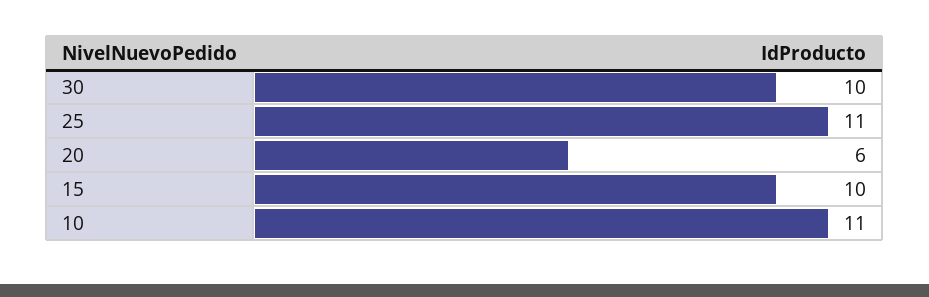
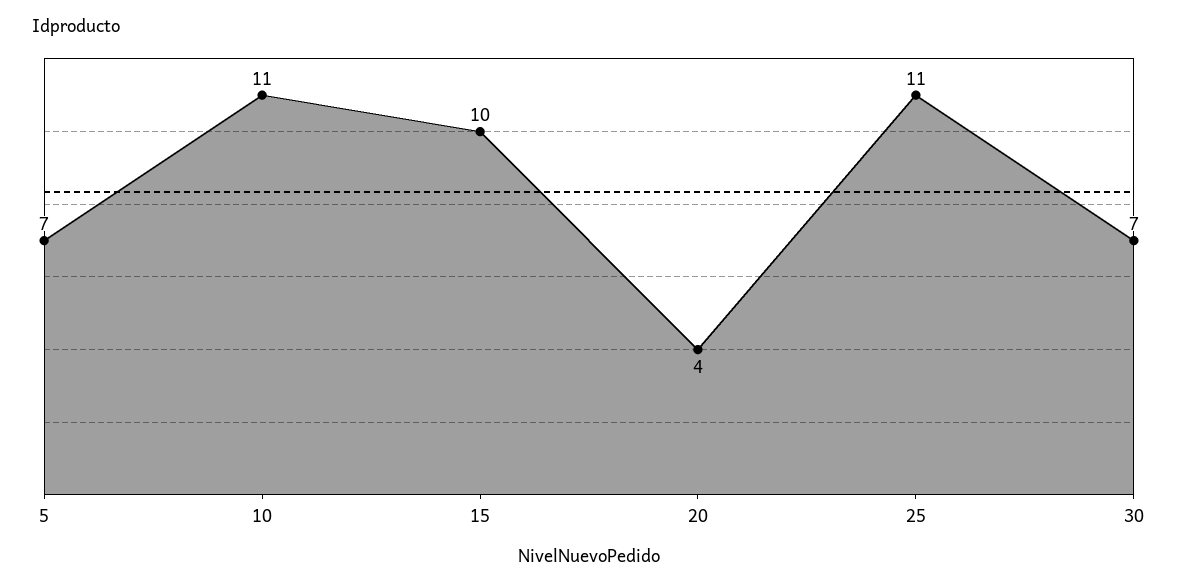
30: 10 -> 7
20: 6 -> 4
5: none -> 7

